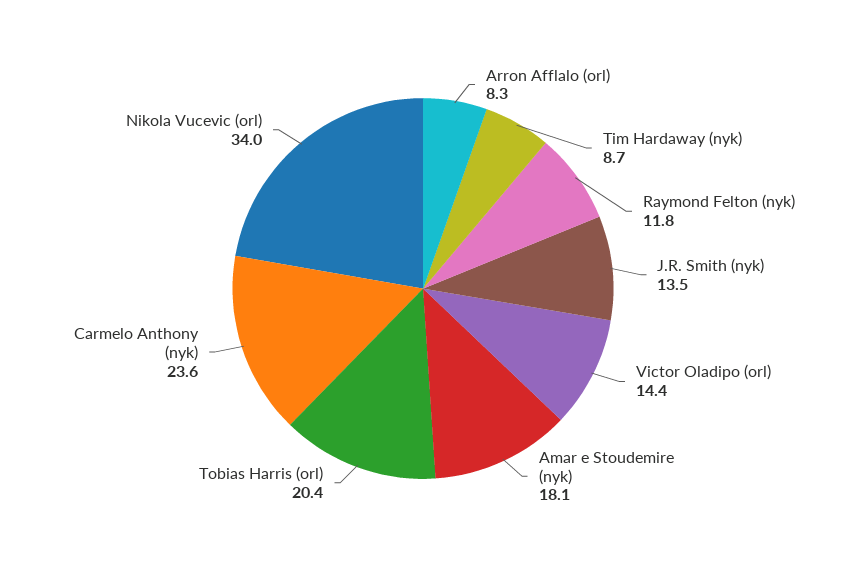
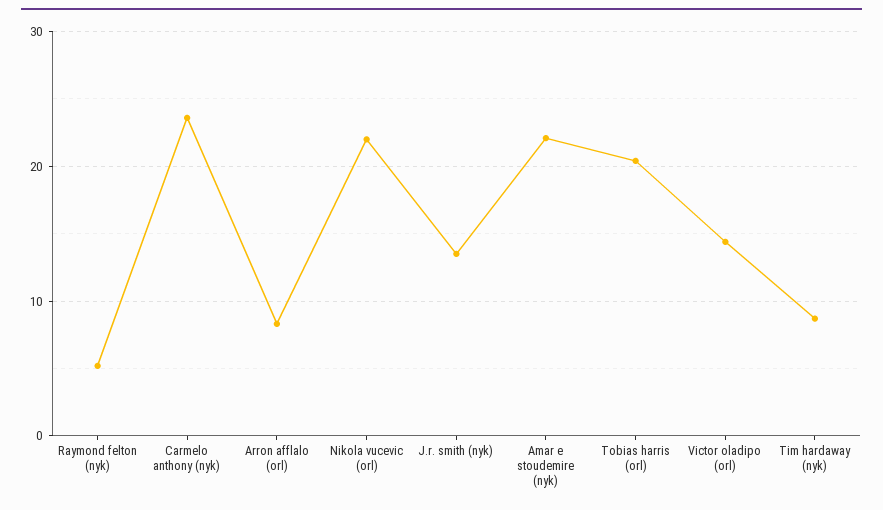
Raymond Felton (nyk): 11.8 -> 5
Amar e Stoudemire (nyk): 18.1 -> 22
Nikola Vucevic (orl): 34 -> 22

